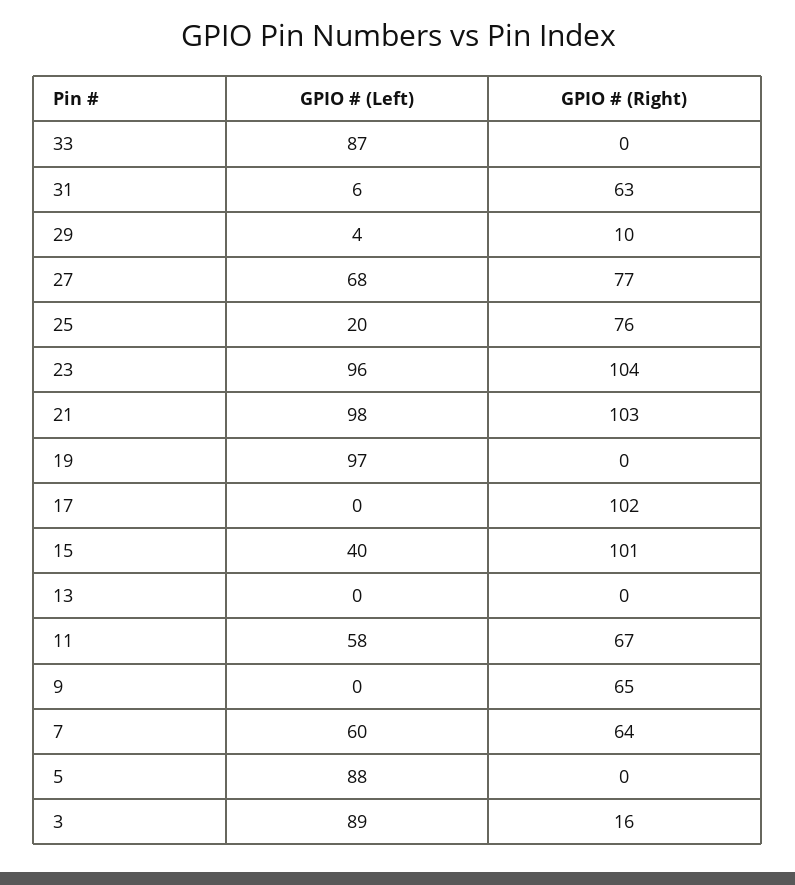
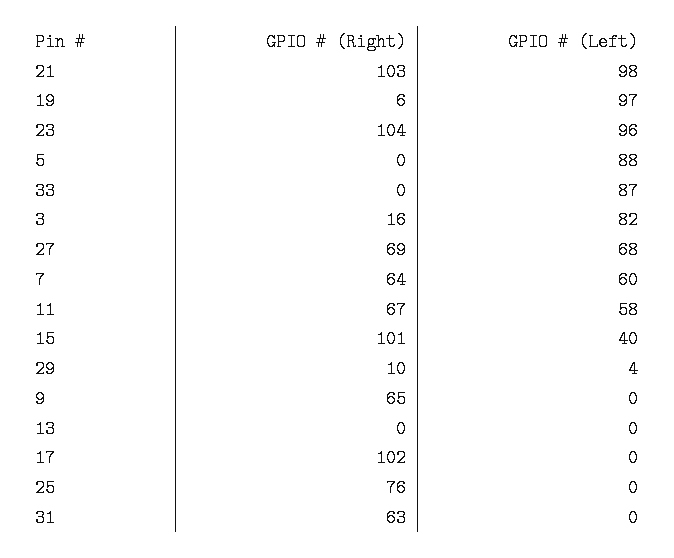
GPIO # (Left), 31: 6 -> 0
GPIO # (Right), 27: 77 -> 69
GPIO # (Left), 25: 20 -> 0
GPIO # (Right), 19: 0 -> 6
GPIO # (Left), 3: 89 -> 82

